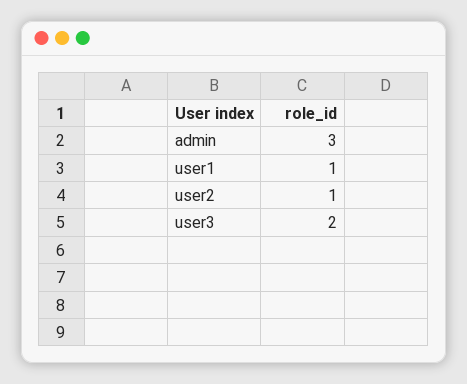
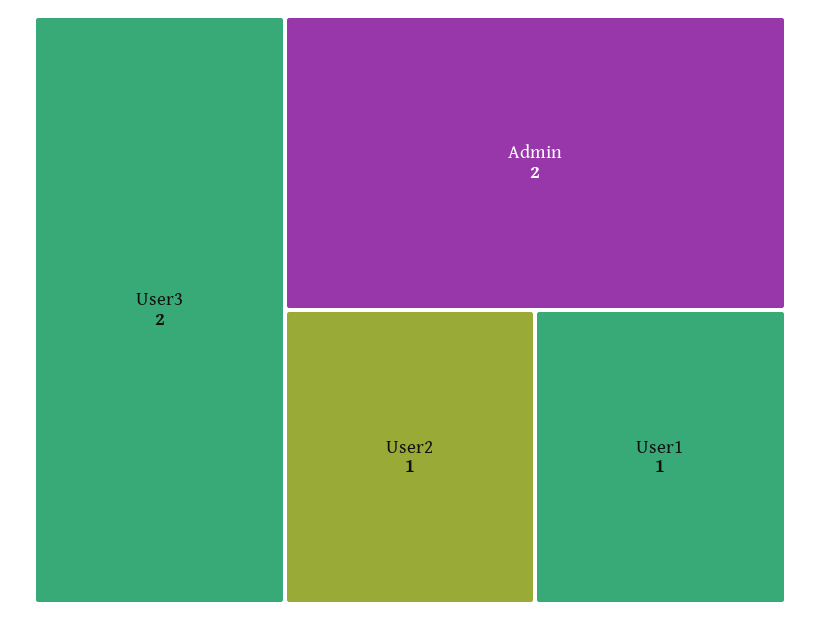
admin: 3 -> 2

